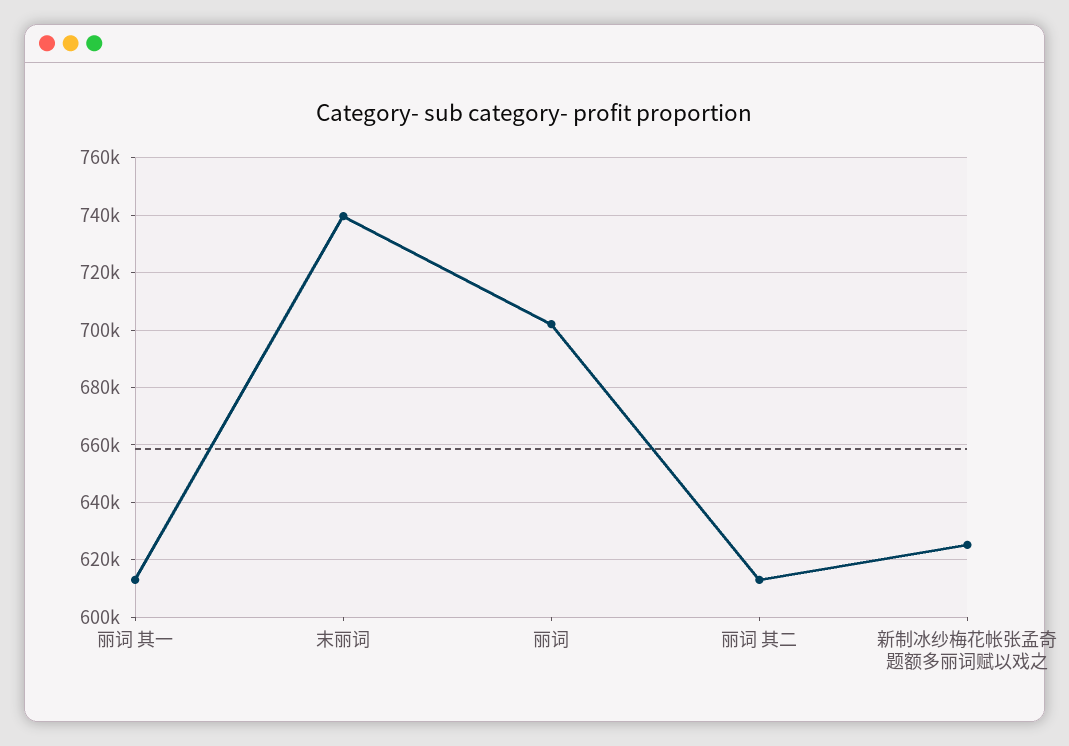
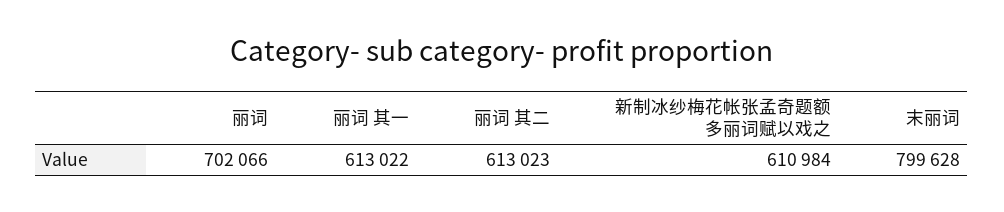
末丽词: 740000 -> 799628
新制冰纱梅花帐张孟奇题额多丽词赋以戏之: 625000 -> 610984

